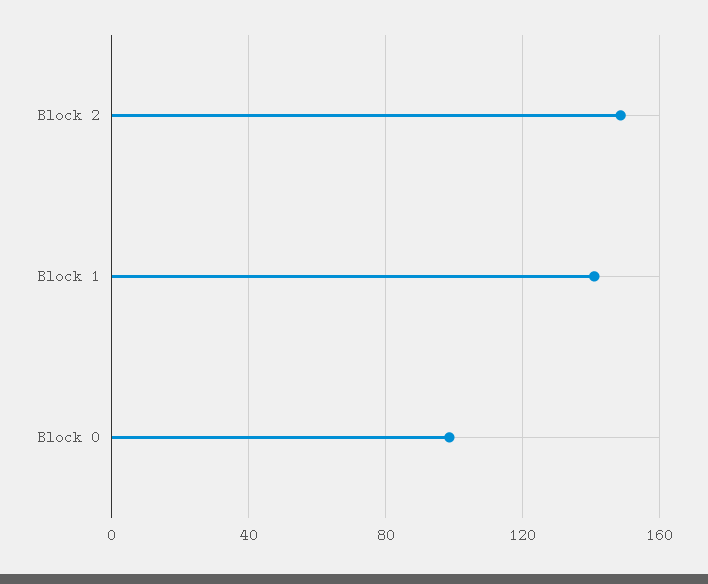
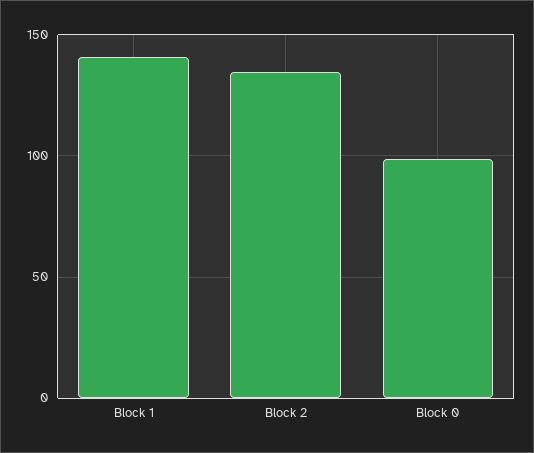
Block 2: 150 -> 135

